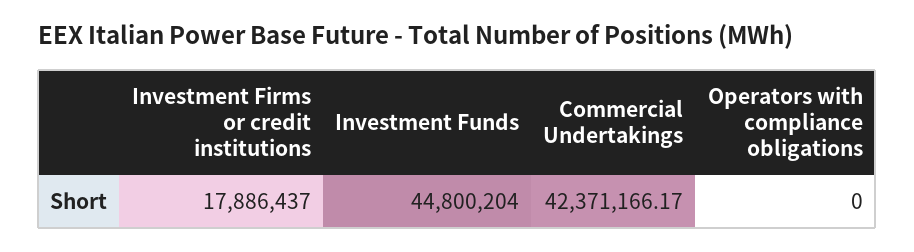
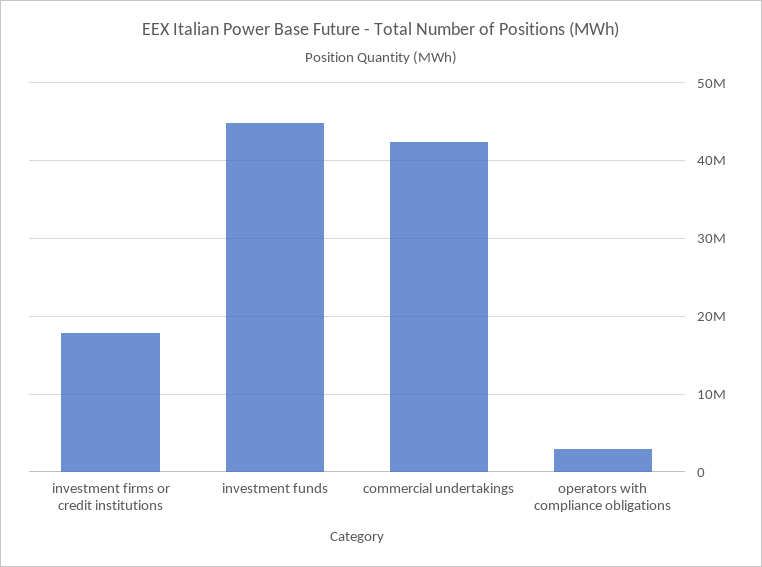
Operators with compliance obligations: 0 -> 3000000

